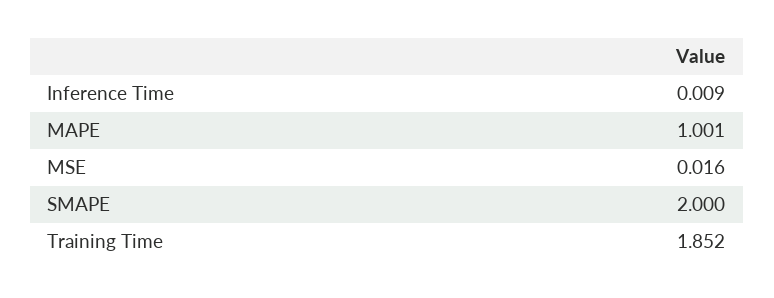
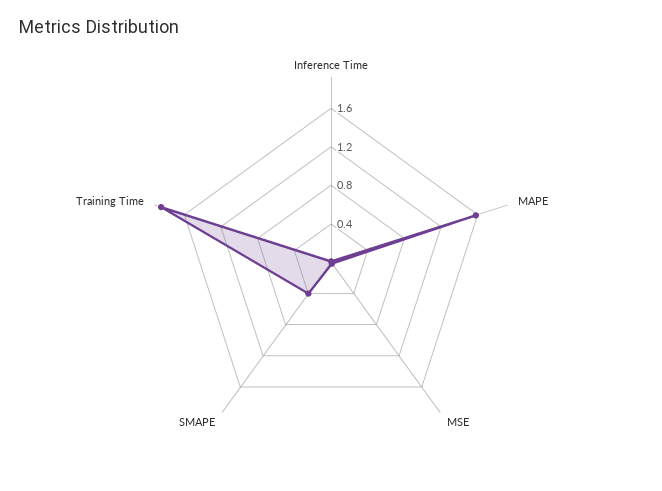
MAPE: 1.001 -> 1.6
SMAPE: 2 -> 0.4

